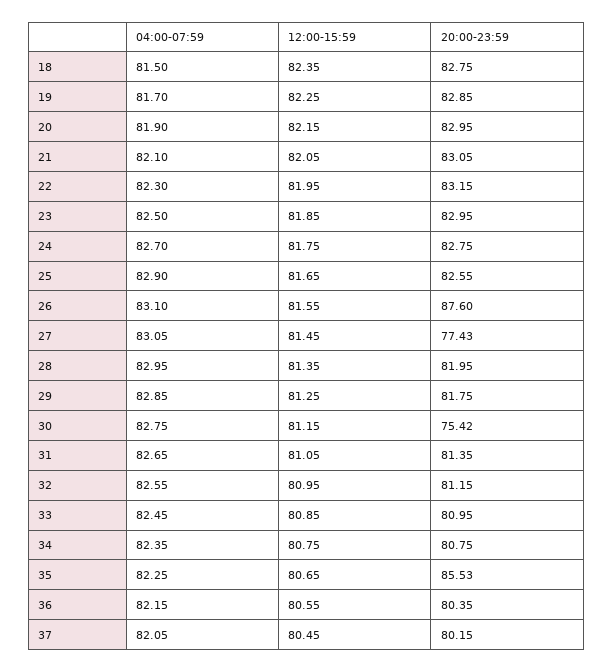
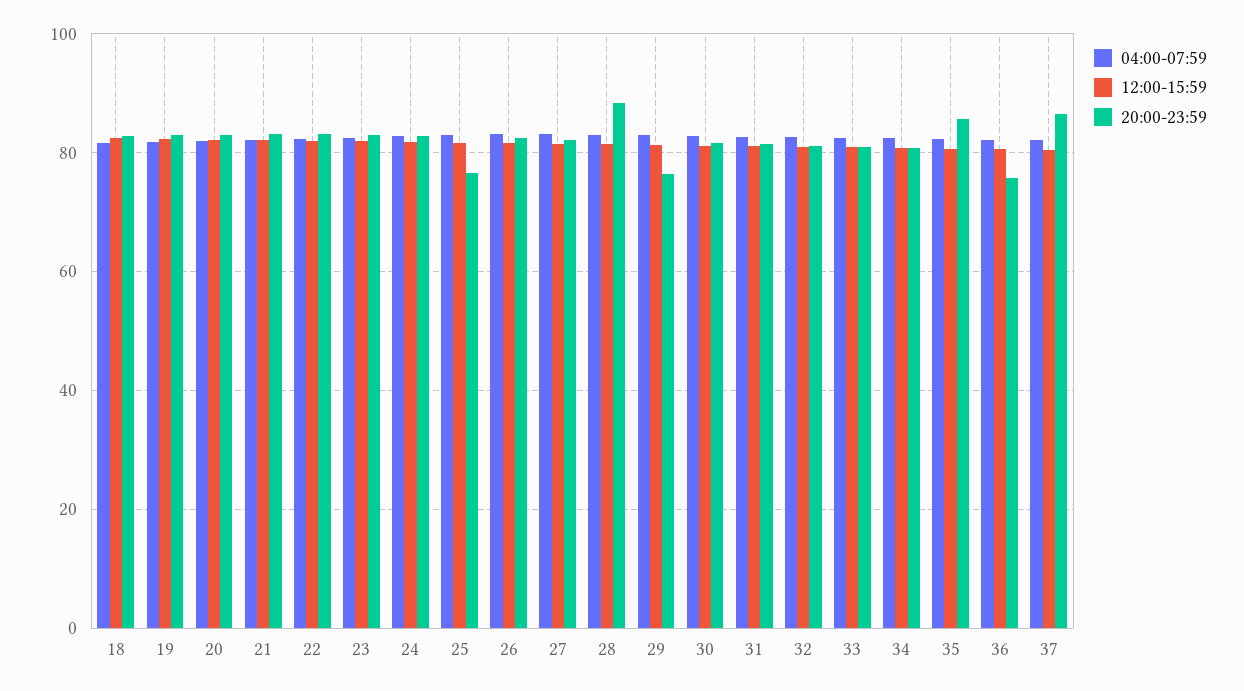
20:00-23:59, 25: 82.55 -> 76
20:00-23:59, 26: 87.6 -> 82
20:00-23:59, 27: 77.43 -> 82
20:00-23:59, 28: 81.95 -> 88
20:00-23:59, 29: 81.75 -> 76
20:00-23:59, 30: 75.42 -> 82
20:00-23:59, 36: 80.35 -> 76
20:00-23:59, 37: 80.15 -> 86

